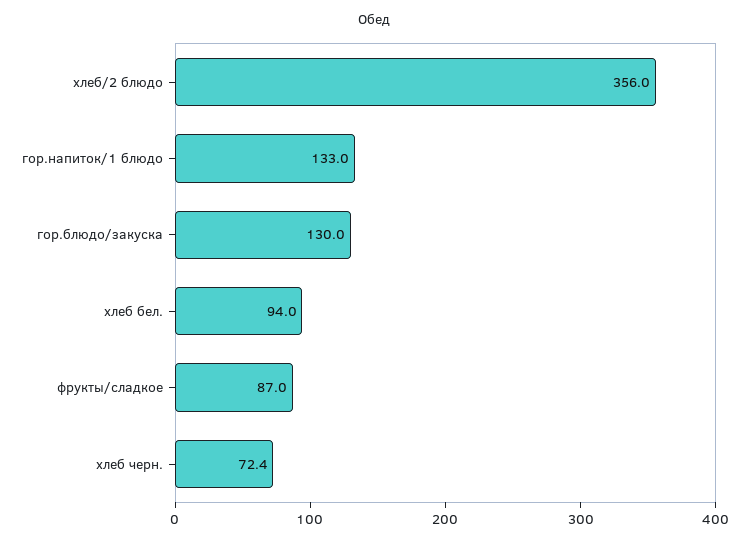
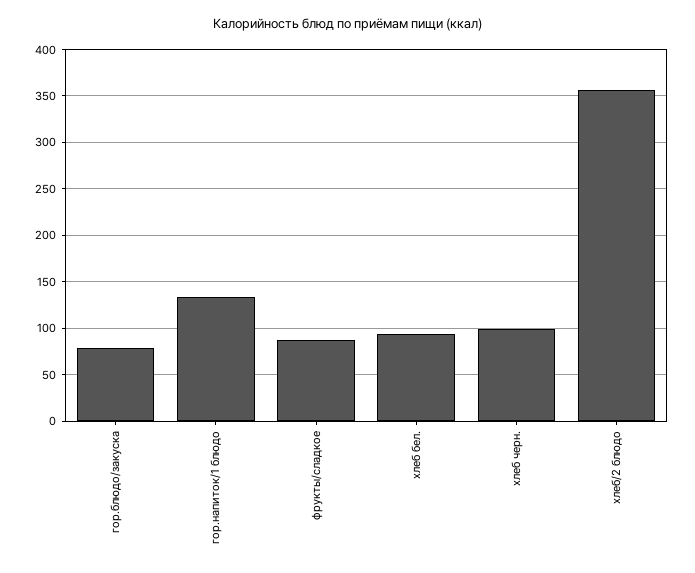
гор.блюдо/закуска: 130 -> 80
хлеб черн.: 72.4 -> 100

